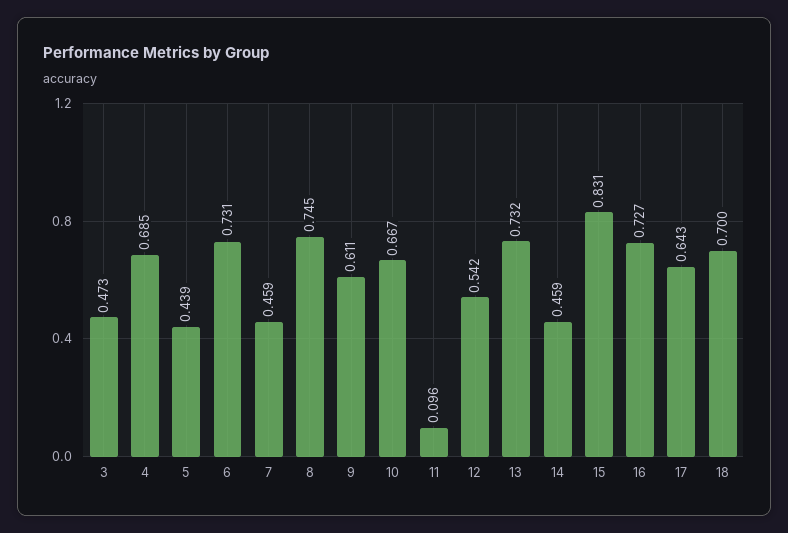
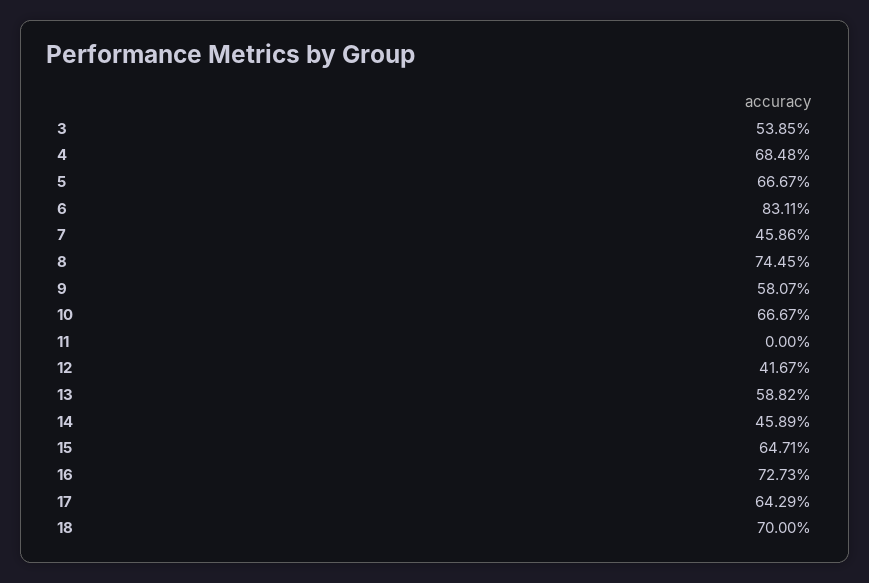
3: 0.473 -> 0.5385
5: 0.439 -> 0.6667
6: 0.731 -> 0.8311
9: 0.611 -> 0.5807
11: 0.096 -> 0
12: 0.542 -> 0.4167
13: 0.732 -> 0.5882
15: 0.831 -> 0.6471

